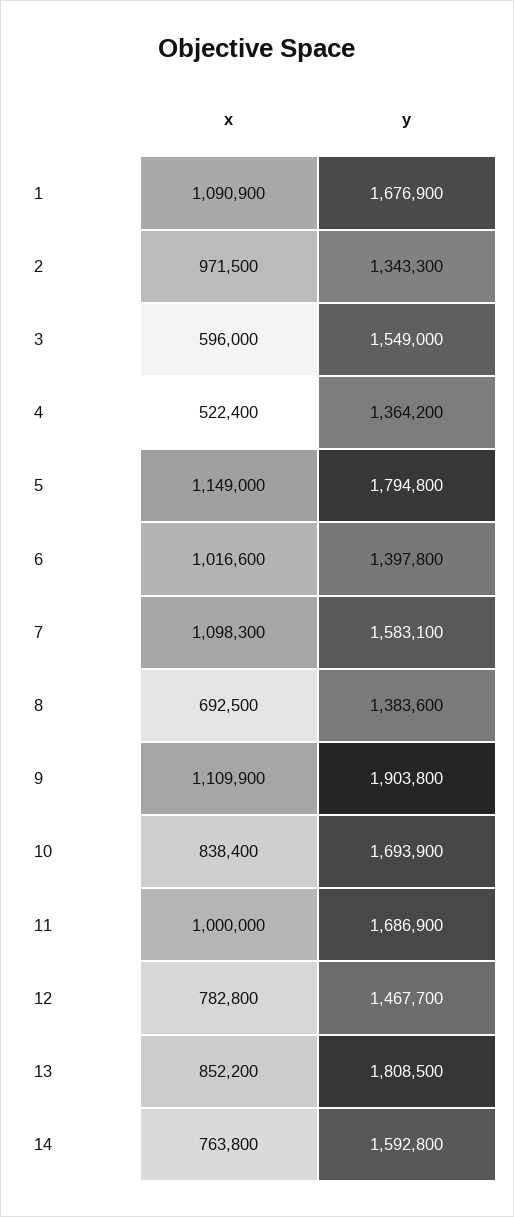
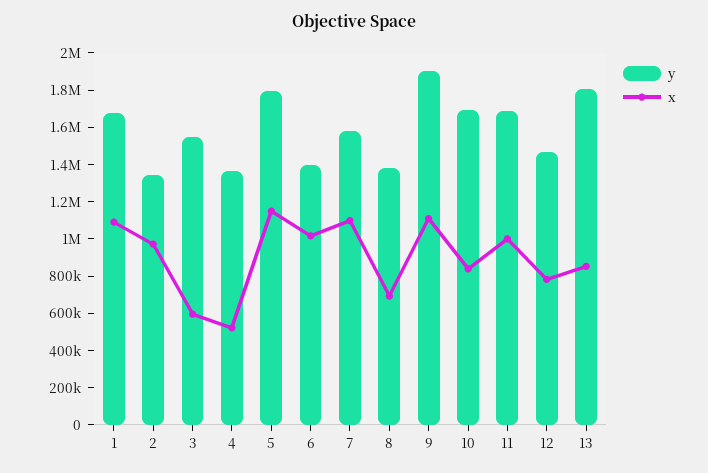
x, 14: 763800 -> none
y, 14: 1592800 -> none

